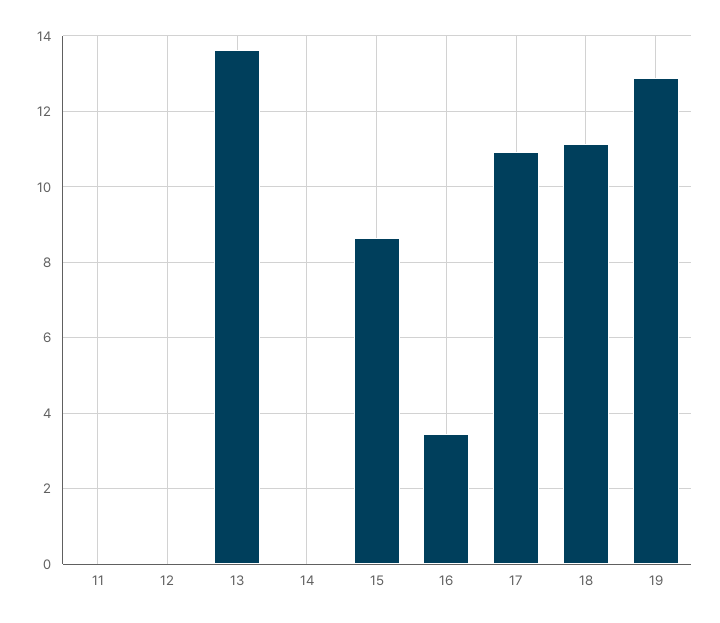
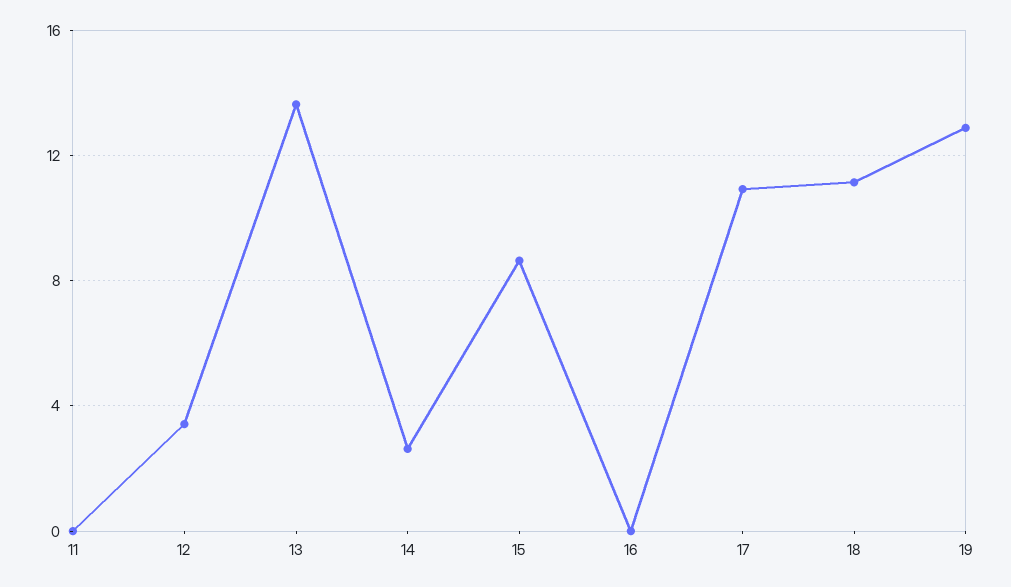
12: 0 -> 3.5
14: 0 -> 2.5
16: 3.4 -> 0

